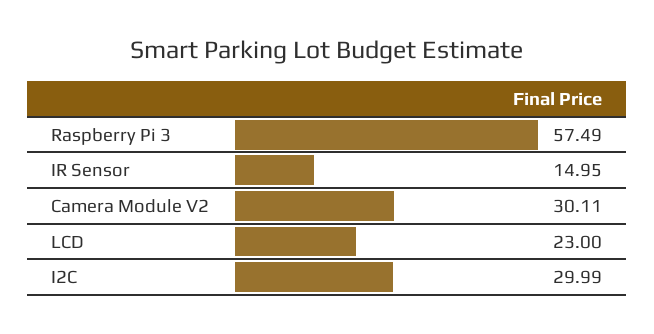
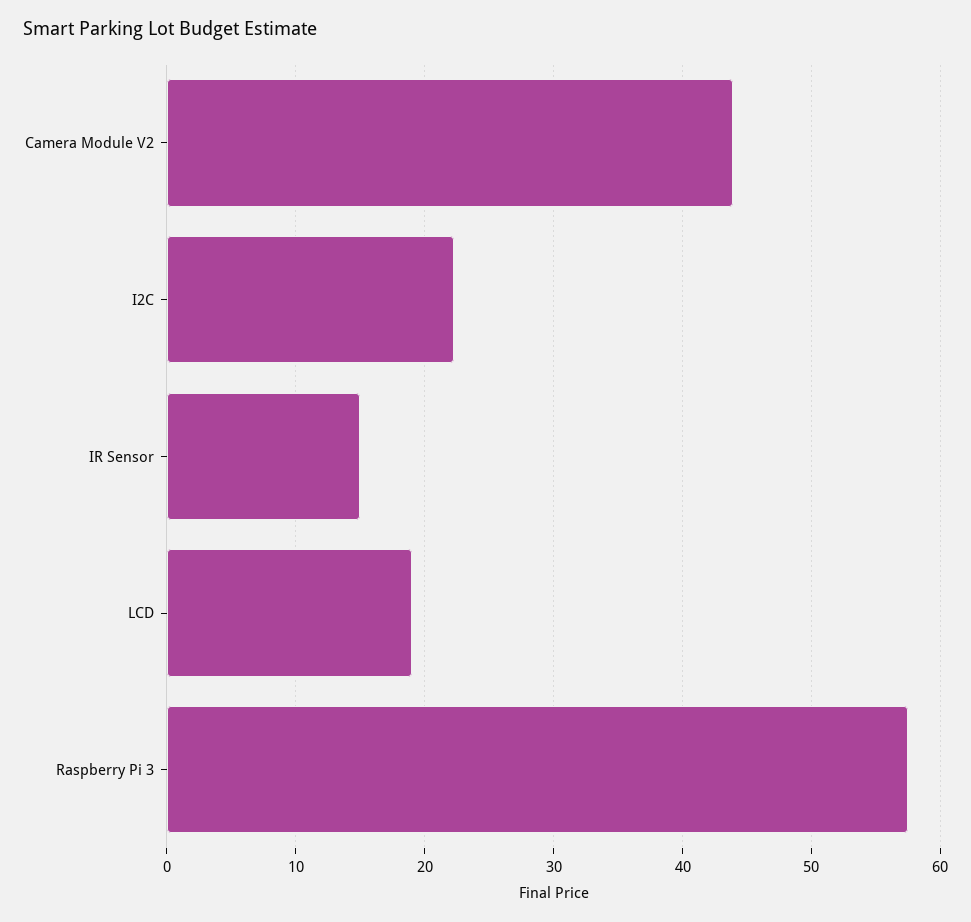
Camera Module V2: 30.11 -> 44
LCD: 23 -> 19
I2C: 29.99 -> 22

